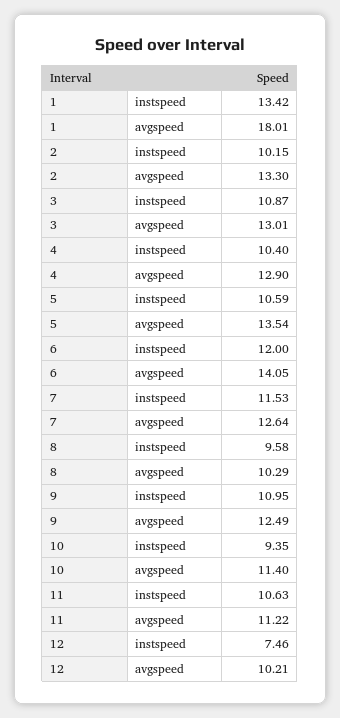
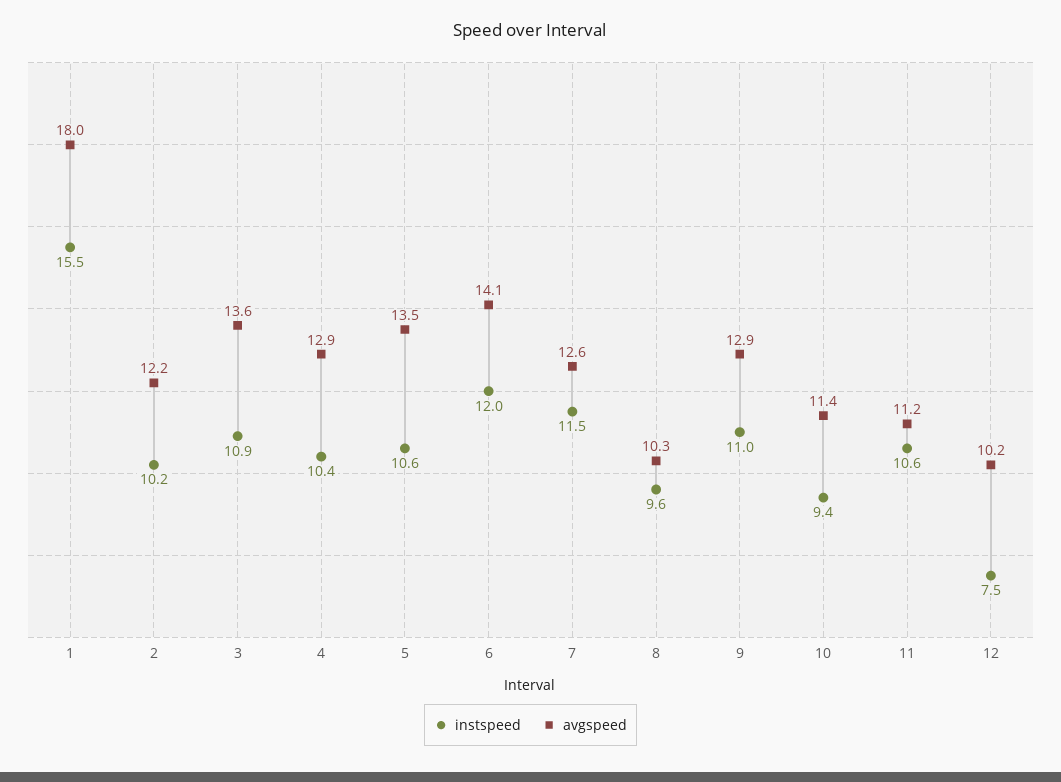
instspeed, 1: 13.42 -> 15.5
avgspeed, 2: 13.3 -> 12.2
avgspeed, 3: 13.01 -> 13.6
avgspeed, 9: 12.49 -> 12.9

